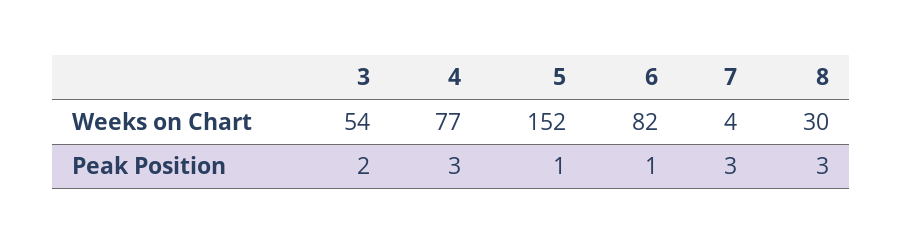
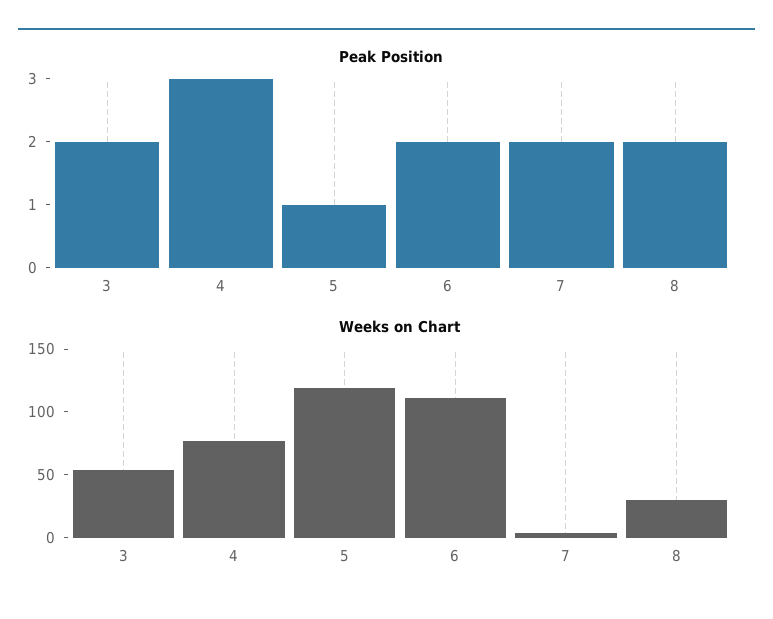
Weeks on Chart, 5: 152 -> 120
Weeks on Chart, 6: 82 -> 110
Peak Position, 6: 1 -> 2
Peak Position, 7: 3 -> 2
Peak Position, 8: 3 -> 2

